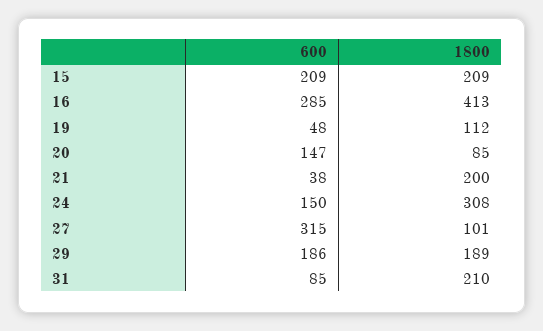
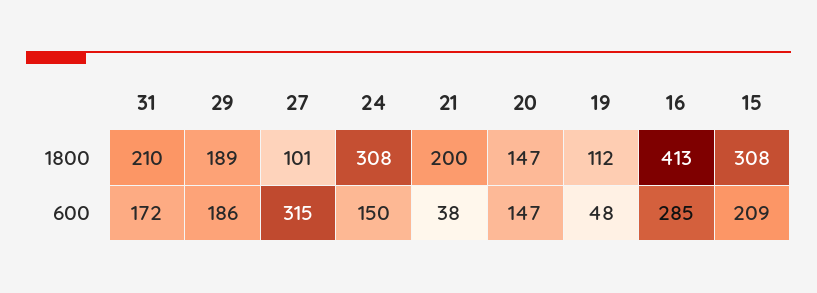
1800, 15: 209 -> 308
1800, 20: 85 -> 147
600, 31: 85 -> 172

